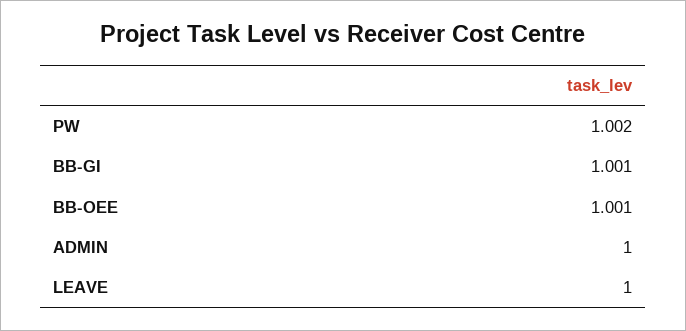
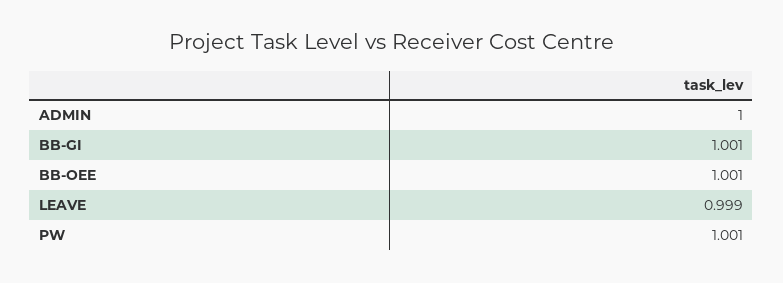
PW: 1.002 -> 1.001
LEAVE: 1 -> 0.999

